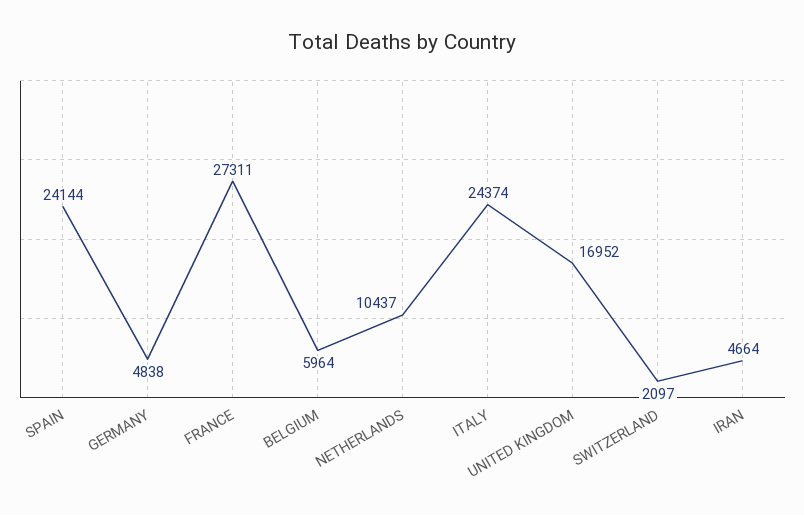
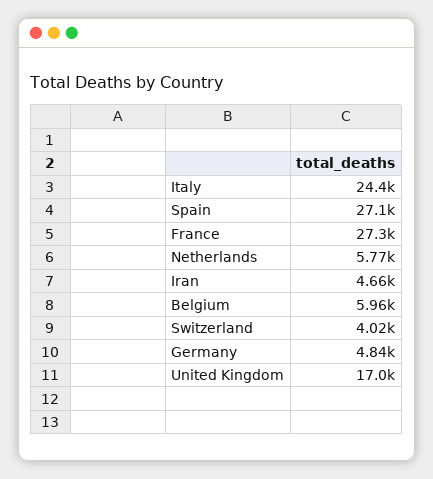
SPAIN: 24144 -> 27100
NETHERLANDS: 10437 -> 5770
SWITZERLAND: 2097 -> 4020

